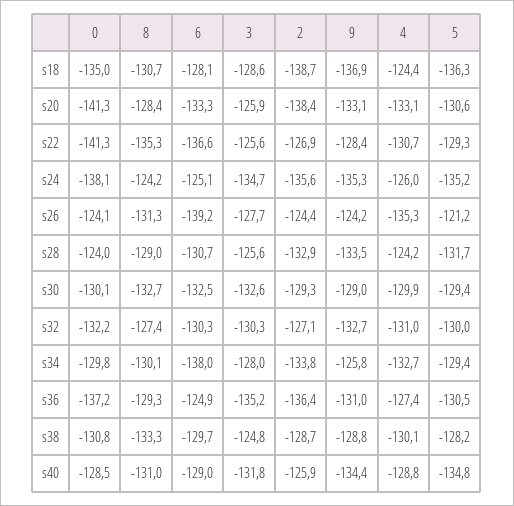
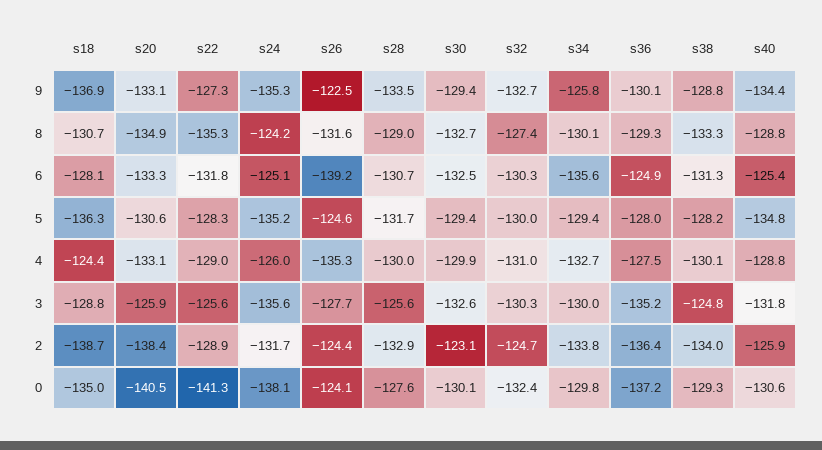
3, s18: -128.6 -> -128.8
0, s20: -141.3 -> -140.5
8, s20: -128.4 -> -134.9
6, s22: -136.6 -> -131.8
2, s22: -126.9 -> -128.9
9, s22: -128.4 -> -127.3
4, s22: -130.7 -> -129
5, s22: -129.3 -> -128.3
3, s24: -134.7 -> -135.6
2, s24: -135.6 -> -131.7
8, s26: -131.3 -> -131.6
9, s26: -124.2 -> -122.5
5, s26: -121.2 -> -124.6
0, s28: -124 -> -127.6
4, s28: -124.2 -> -130
2, s30: -129.3 -> -123.1
9, s30: -129 -> -129.4
0, s32: -132.2 -> -132.4
2, s32: -127.1 -> -124.7
6, s34: -138 -> -135.6
3, s34: -128 -> -130
9, s36: -131 -> -130.1
4, s36: -127.4 -> -127.5
5, s36: -130.5 -> -128
0, s38: -130.8 -> -129.3
6, s38: -129.7 -> -131.3
2, s38: -128.7 -> -134
0, s40: -128.5 -> -130.6
8, s40: -131 -> -128.8
6, s40: -129 -> -125.4

